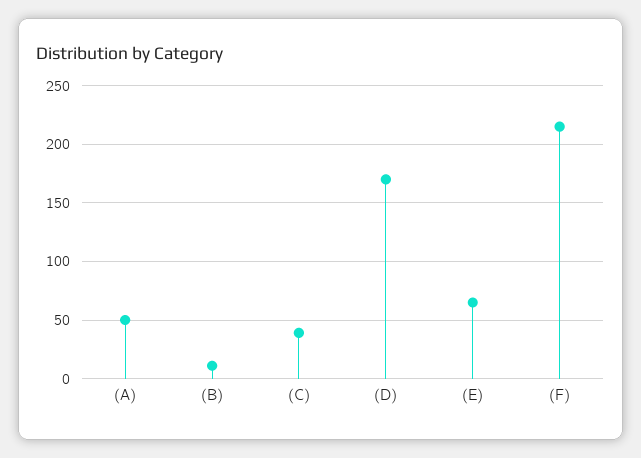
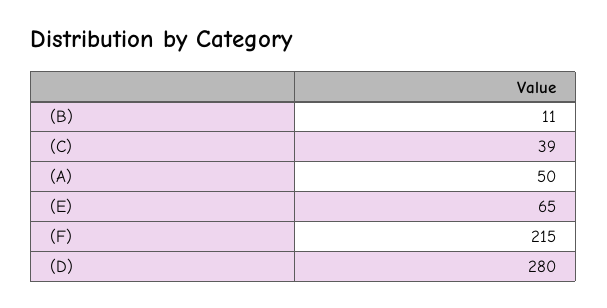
(D): 170 -> 280

